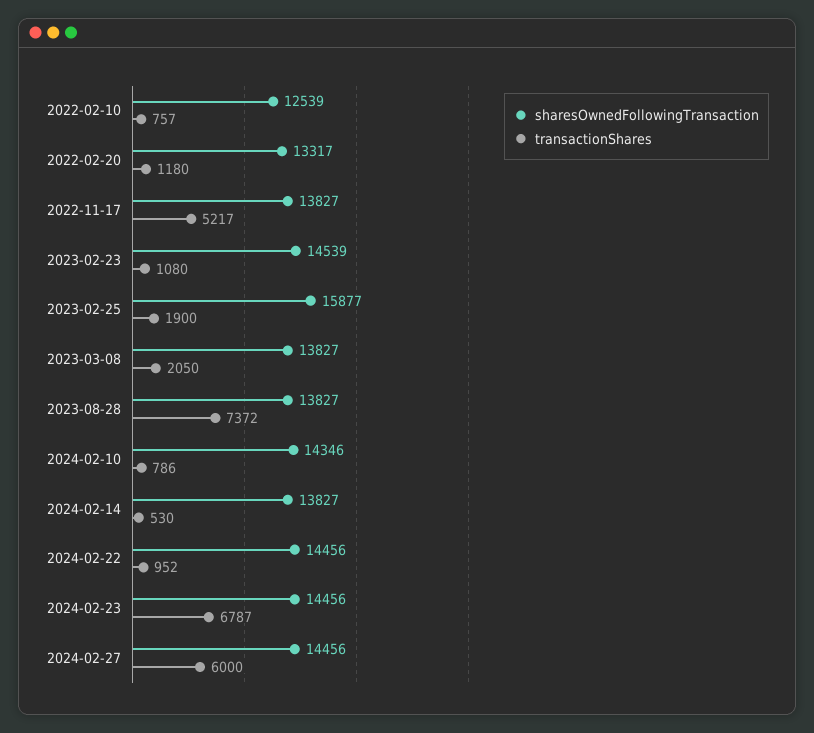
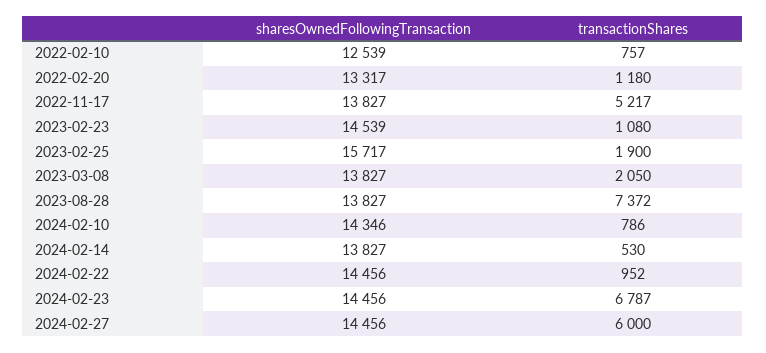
sharesOwnedFollowingTransaction, 2023-02-25: 15877 -> 15717

